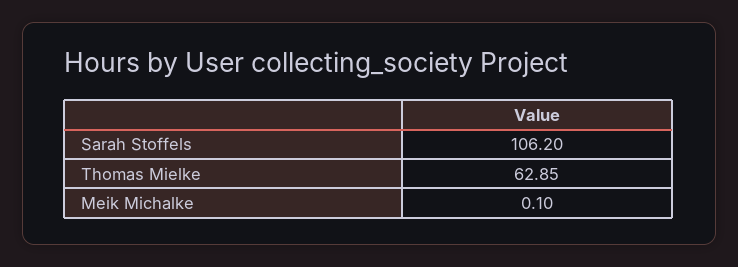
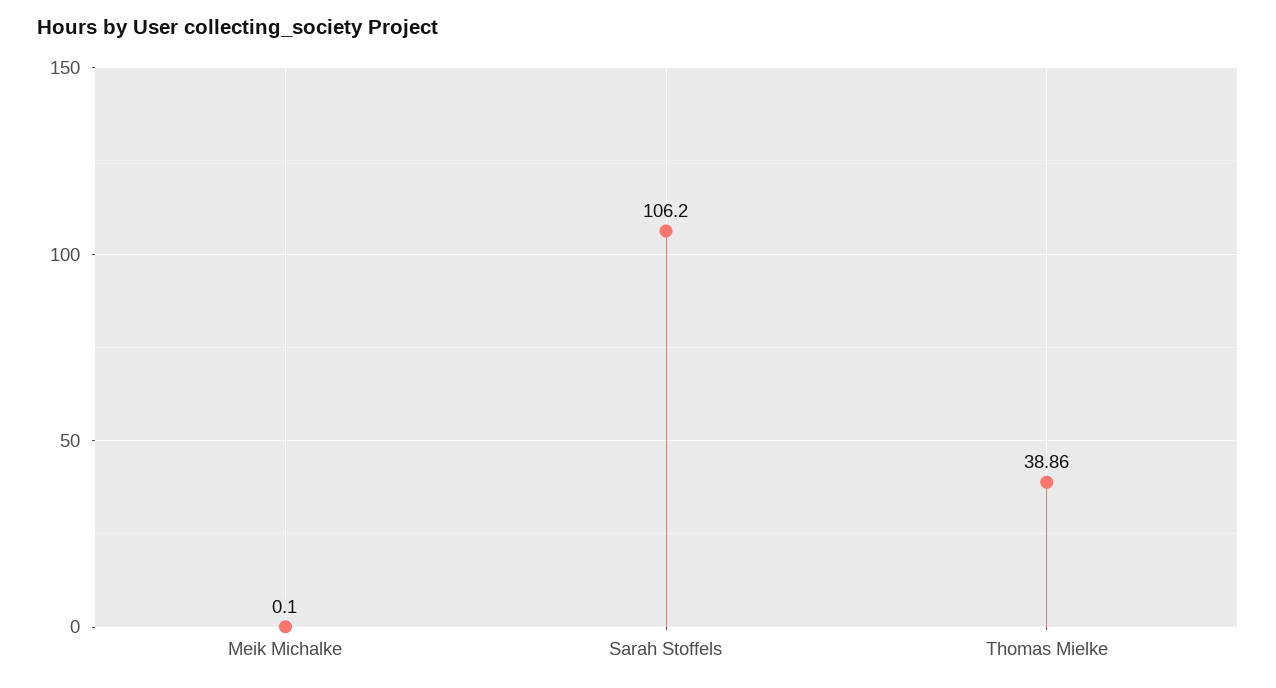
Thomas Mielke: 62.85 -> 38.86

